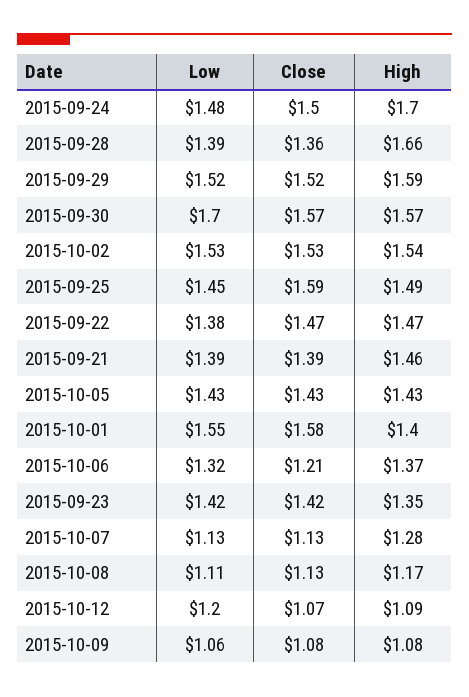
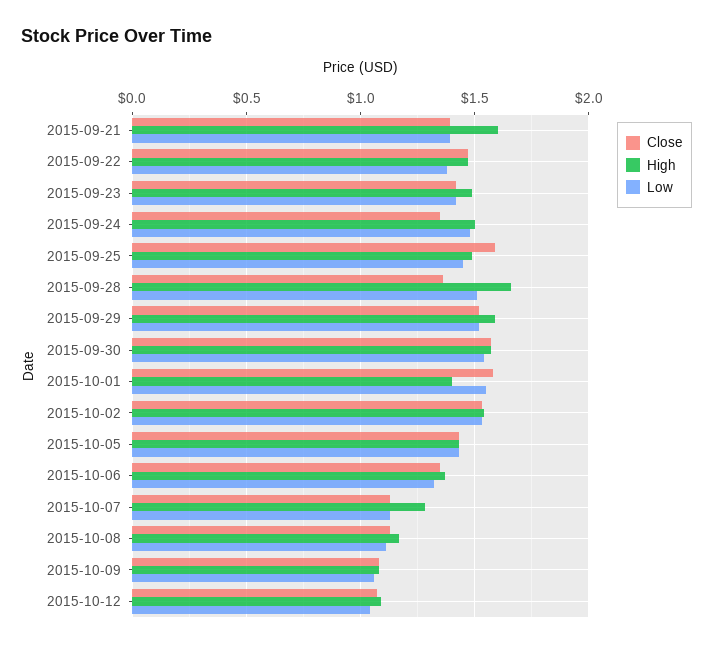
Close, 2015-09-24: 1.5 -> 1.35
High, 2015-09-24: 1.7 -> 1.5
Low, 2015-09-28: 1.39 -> 1.5
Low, 2015-09-30: 1.7 -> 1.55
High, 2015-09-21: 1.46 -> 1.6
Close, 2015-10-06: 1.21 -> 1.35
High, 2015-09-23: 1.35 -> 1.5
Low, 2015-10-12: 1.2 -> 1.05

